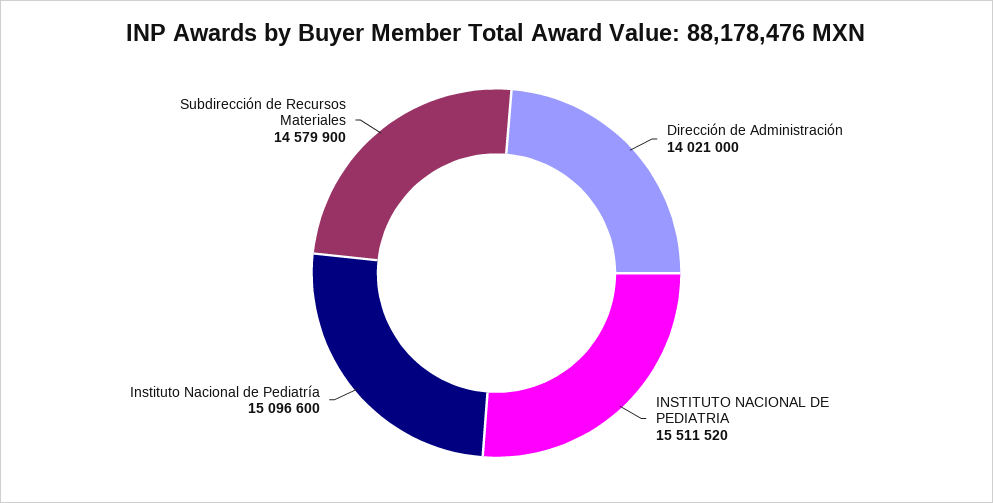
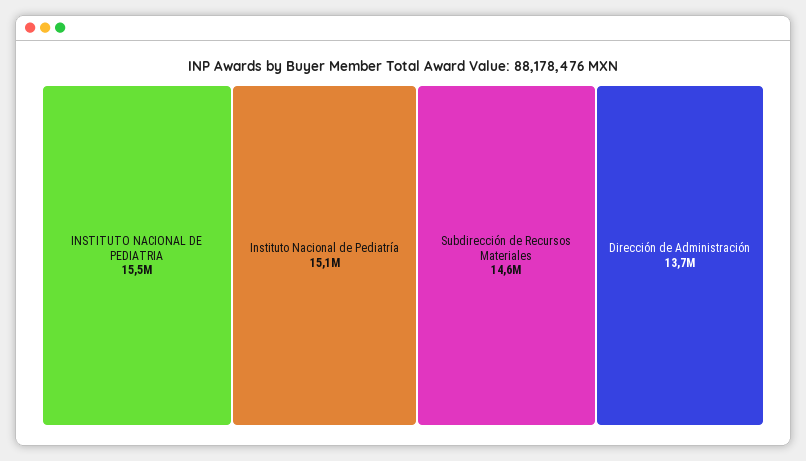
Dirección de Administración: 14021000 -> 13700000

